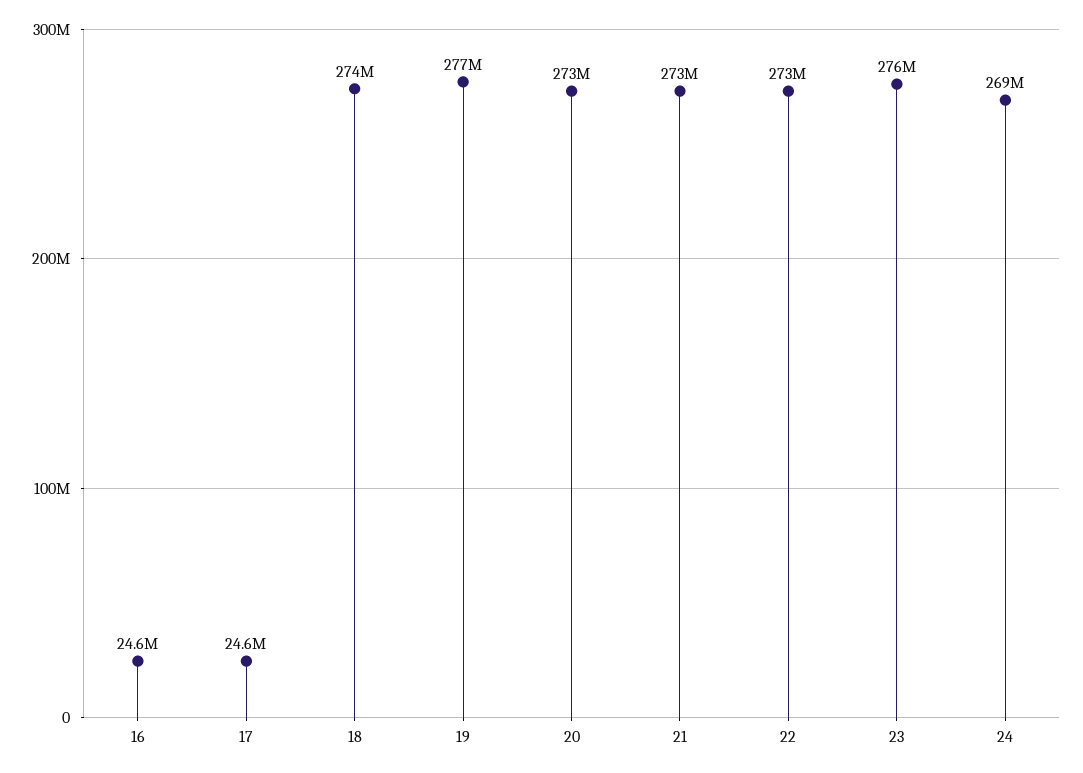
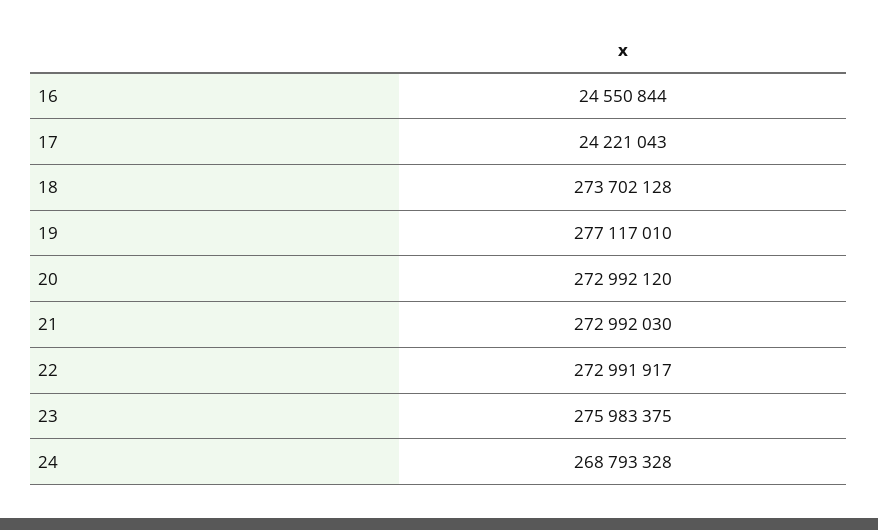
17: 24600000 -> 24221043

